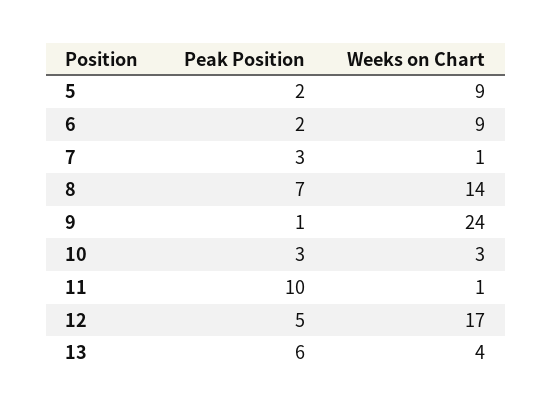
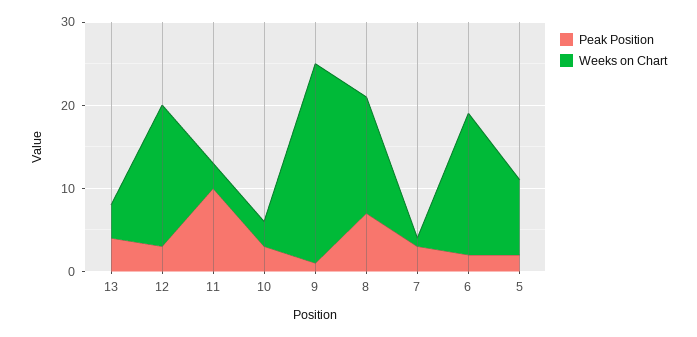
Weeks on Chart, 6: 9 -> 17
Weeks on Chart, 11: 1 -> 3
Peak Position, 12: 5 -> 3
Peak Position, 13: 6 -> 4

